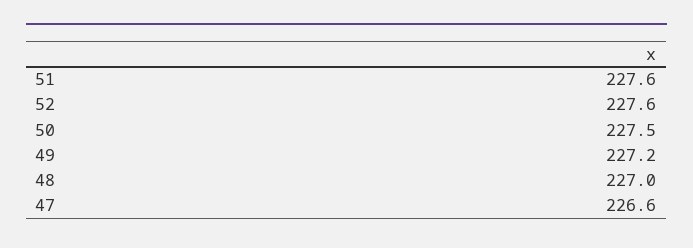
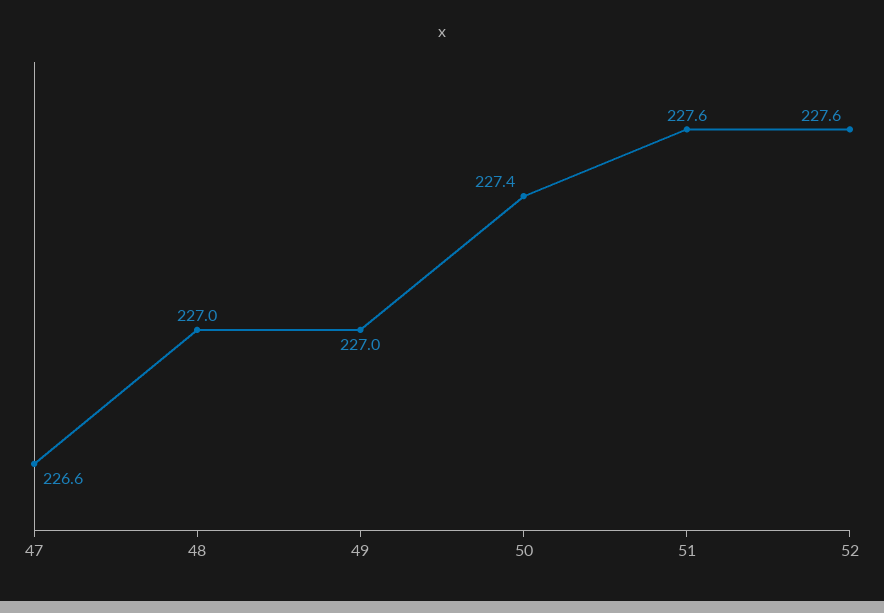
50: 227.5 -> 227.4
49: 227.2 -> 227

